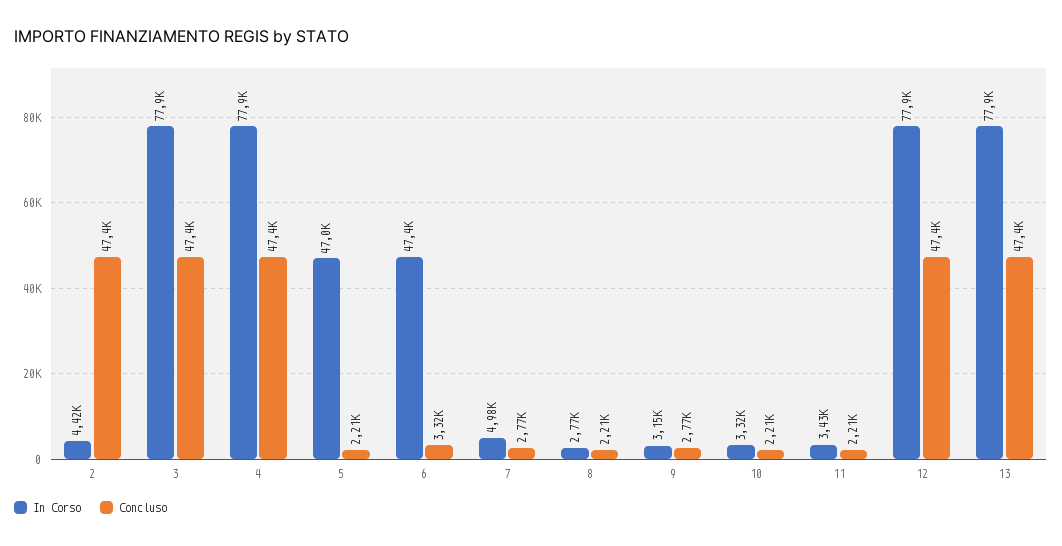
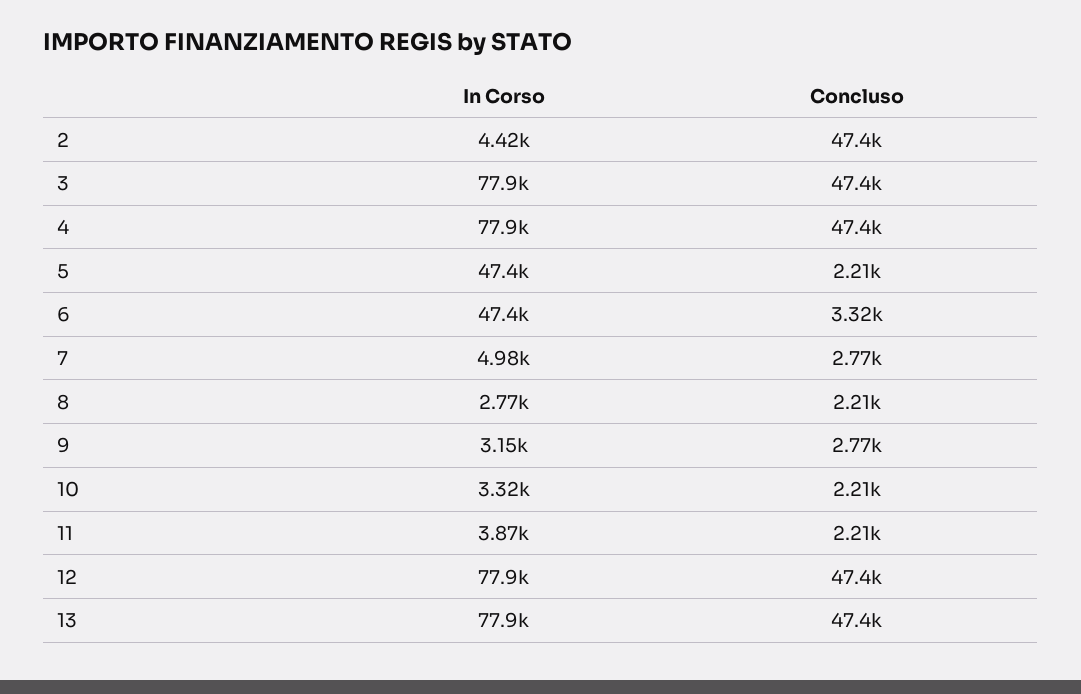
In Corso, 5: 47000 -> 47400
In Corso, 11: 3430 -> 3870

